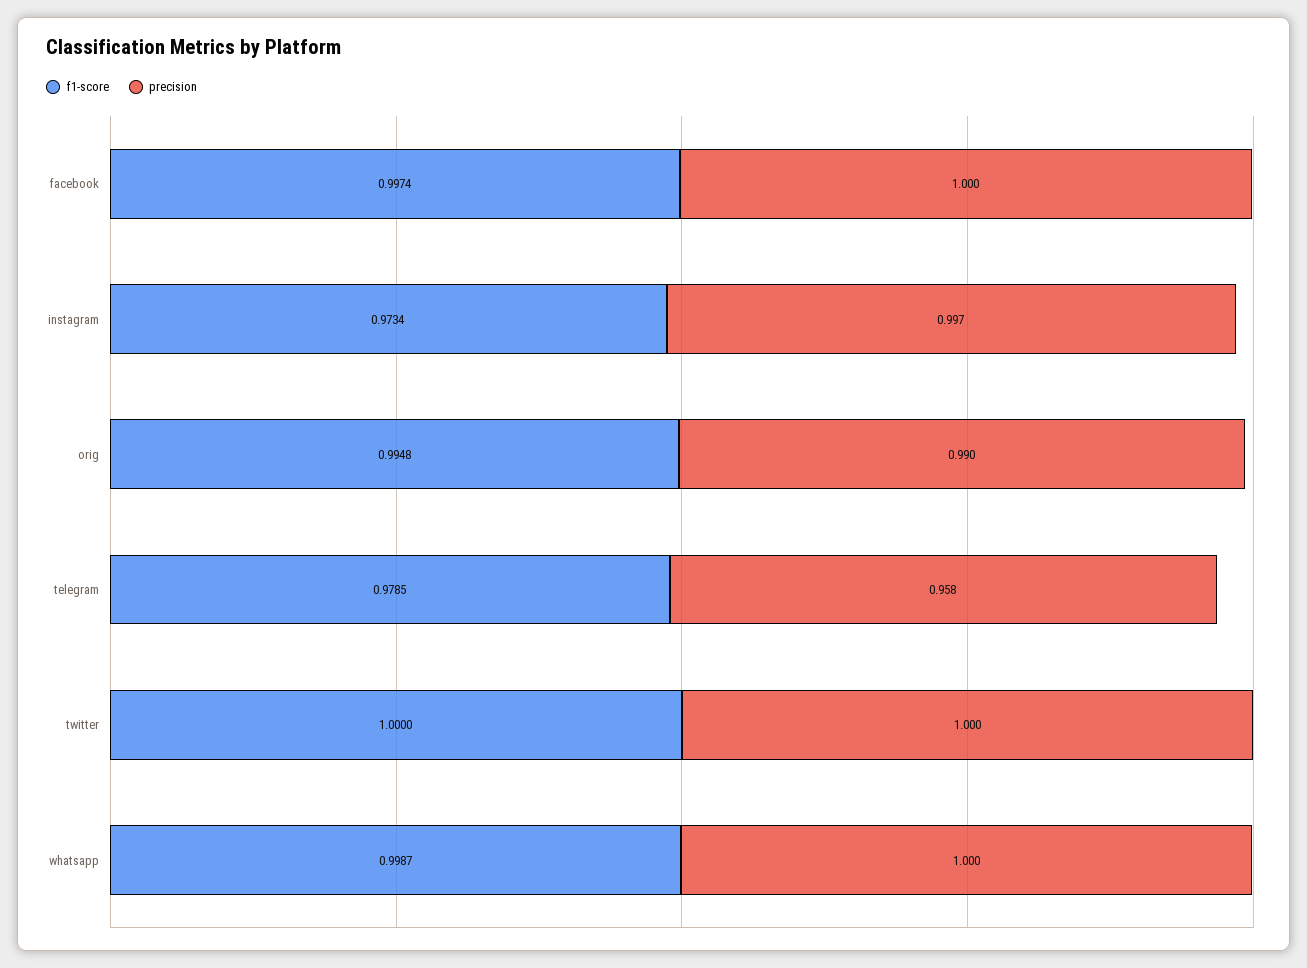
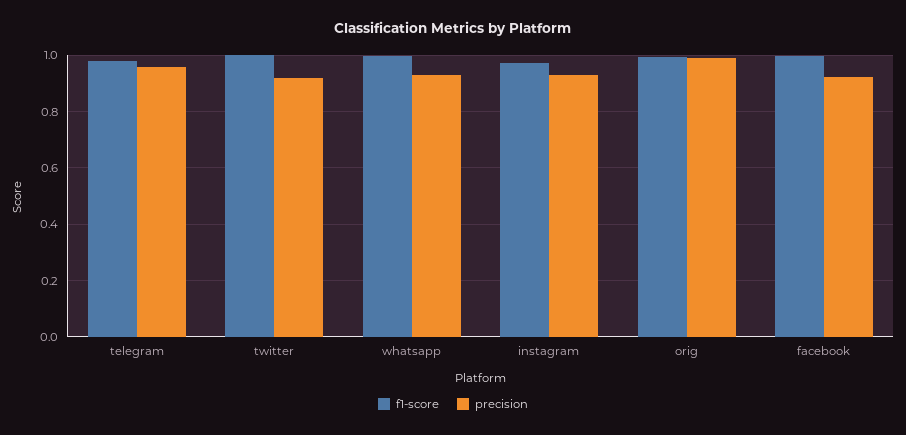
precision, facebook: 1 -> 0.925
precision, instagram: 0.997 -> 0.925
precision, twitter: 1 -> 0.925
precision, whatsapp: 1 -> 0.925

